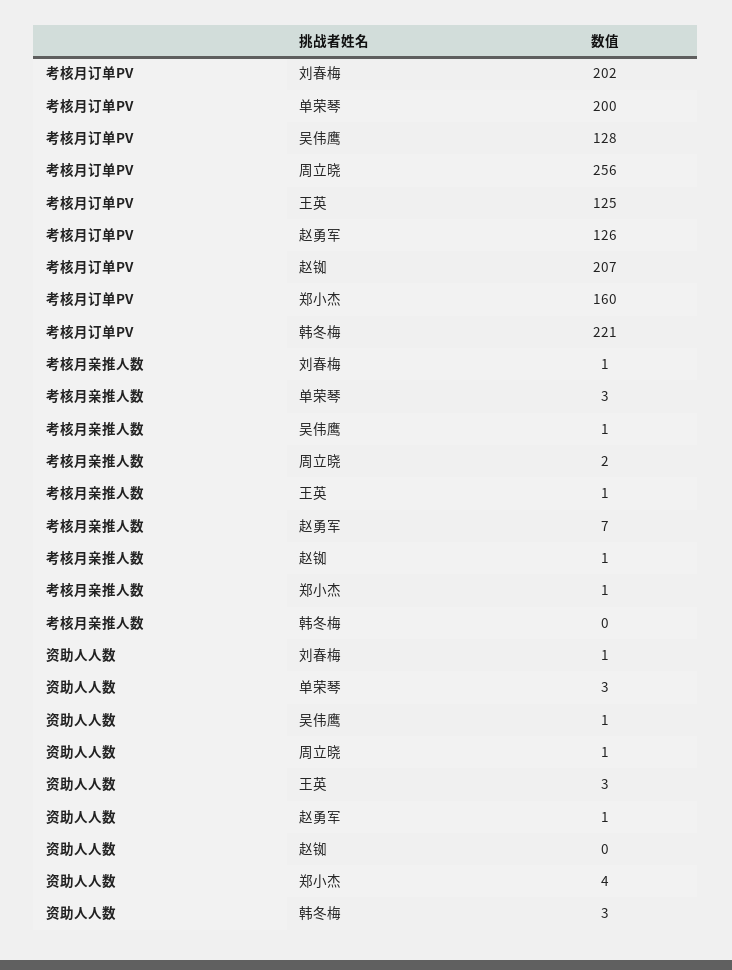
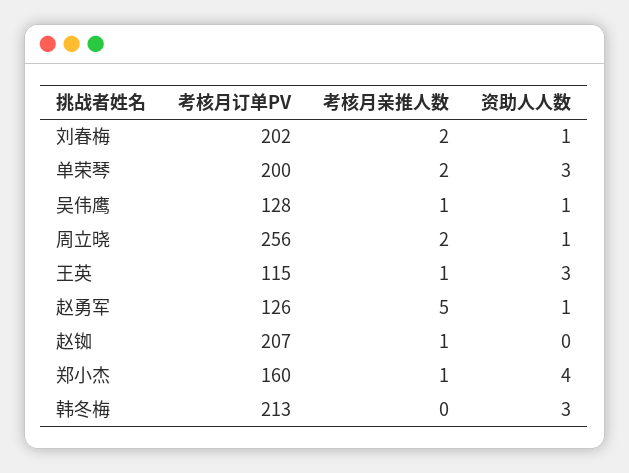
考核月订单PV, 王英: 125 -> 115
考核月订单PV, 韩冬梅: 221 -> 213
考核月亲推人数, 刘春梅: 1 -> 2
考核月亲推人数, 单荣琴: 3 -> 2
考核月亲推人数, 赵勇军: 7 -> 5

